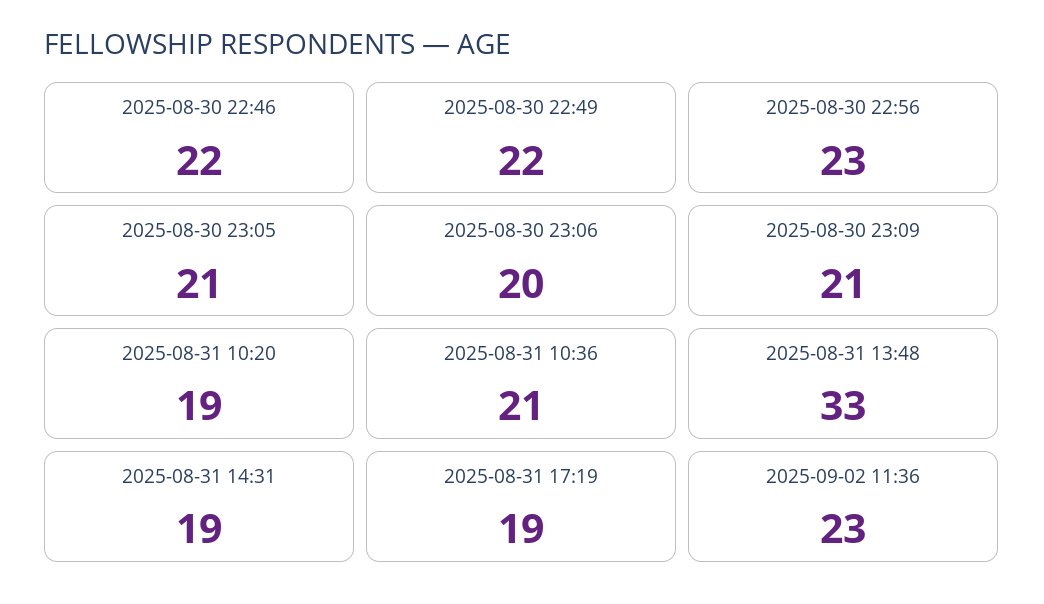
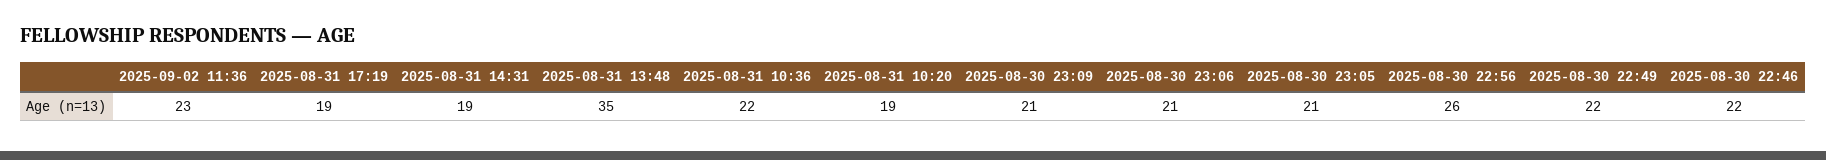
2025-08-30 22:56: 23 -> 26
2025-08-30 23:06: 20 -> 21
2025-08-31 10:36: 21 -> 22
2025-08-31 13:48: 33 -> 35

